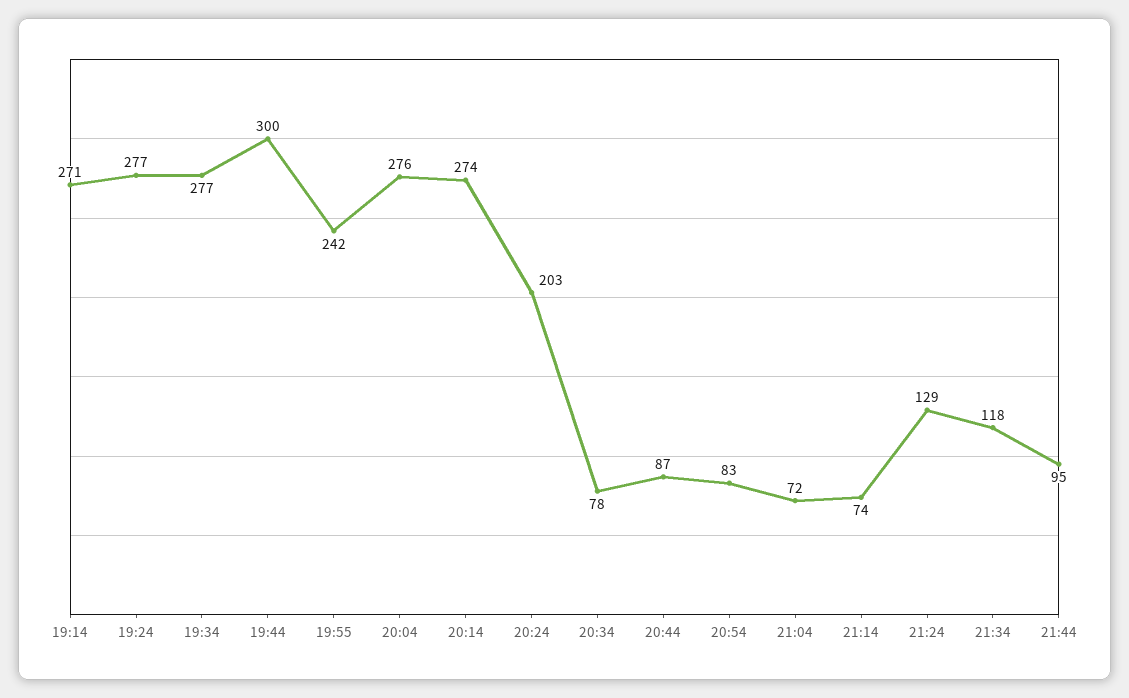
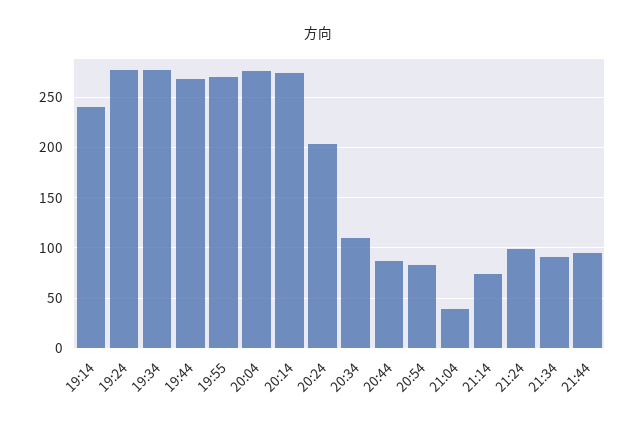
19:14: 271 -> 240
19:44: 300 -> 270
19:55: 242 -> 270
20:34: 78 -> 110
21:04: 72 -> 40
21:24: 129 -> 100
21:34: 118 -> 90

